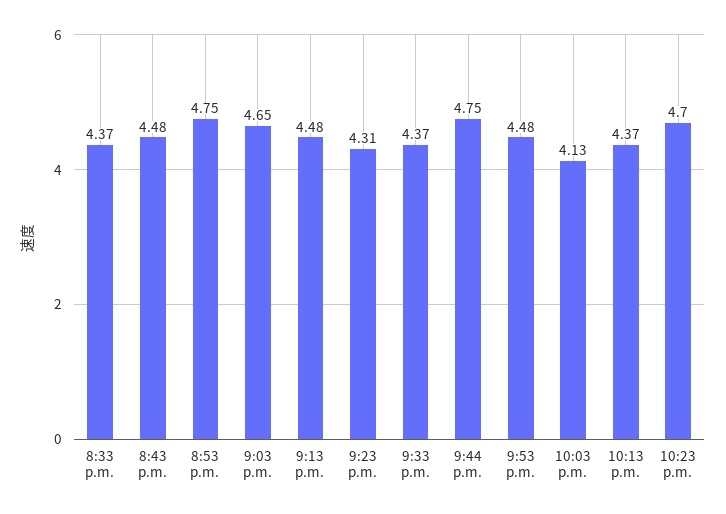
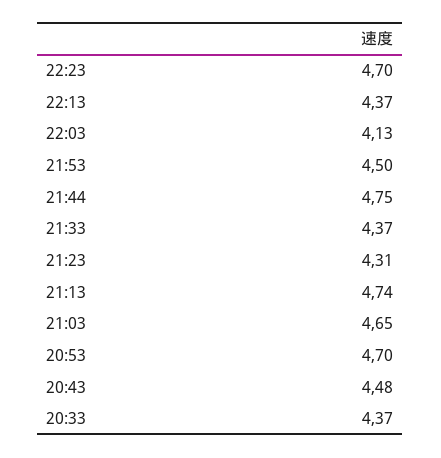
8:53 p.m.: 4.75 -> 4.7
9:13 p.m.: 4.48 -> 4.74
9:53 p.m.: 4.48 -> 4.5

